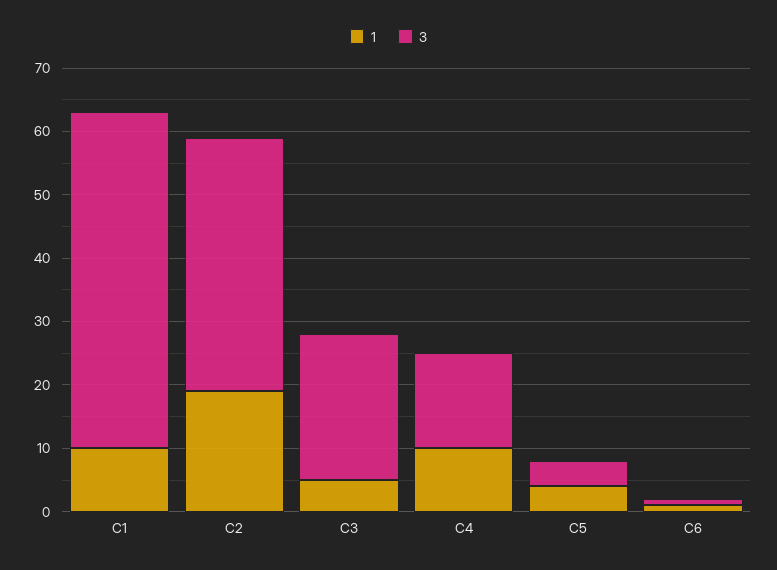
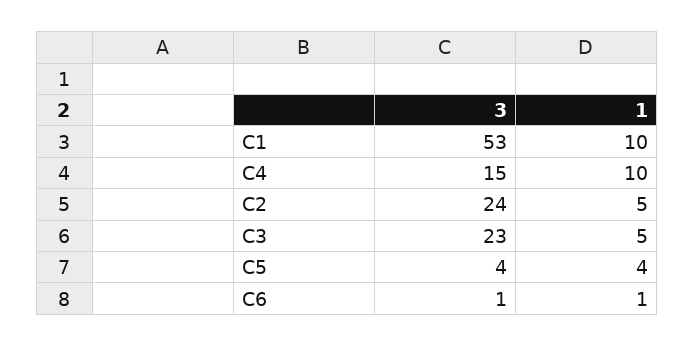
1, C2: 20 -> 5
3, C2: 40 -> 24

